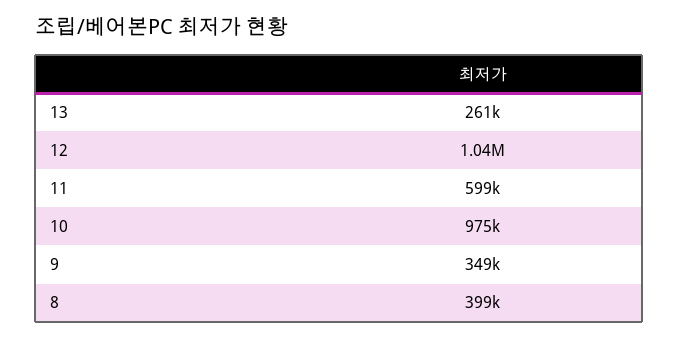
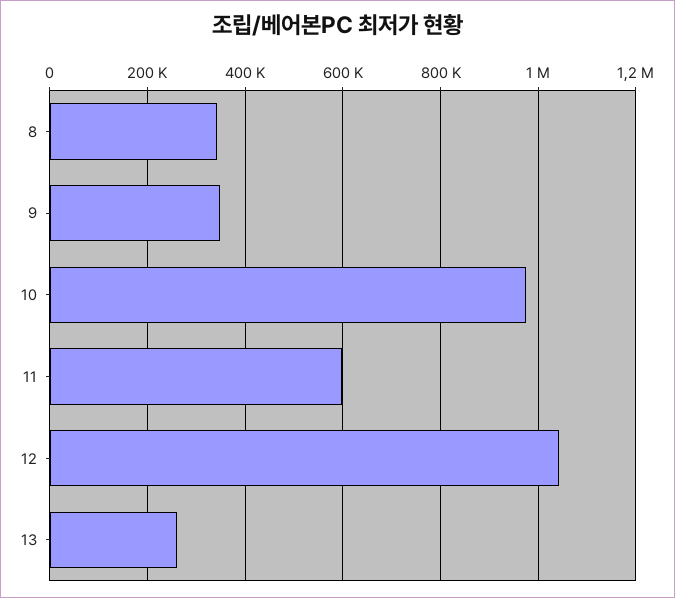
8: 399000 -> 340000

